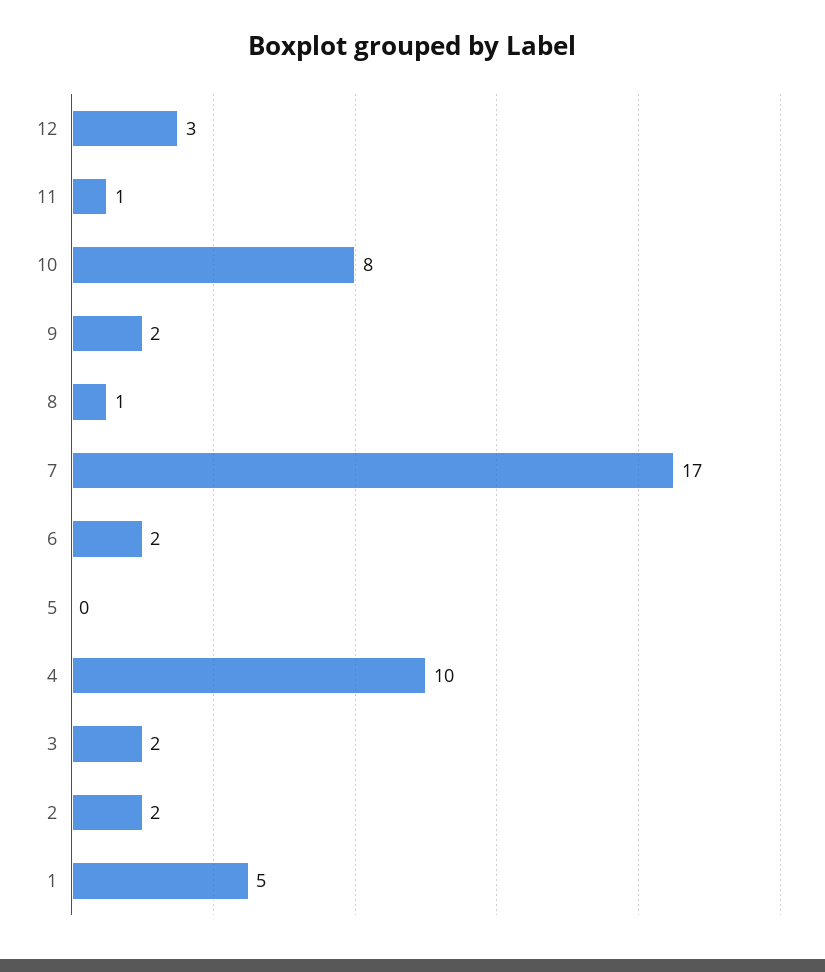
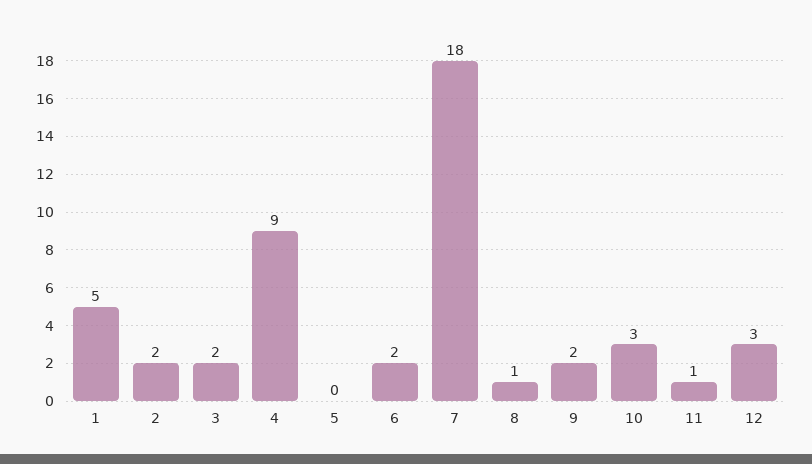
10: 8 -> 3
7: 17 -> 18
4: 10 -> 9

